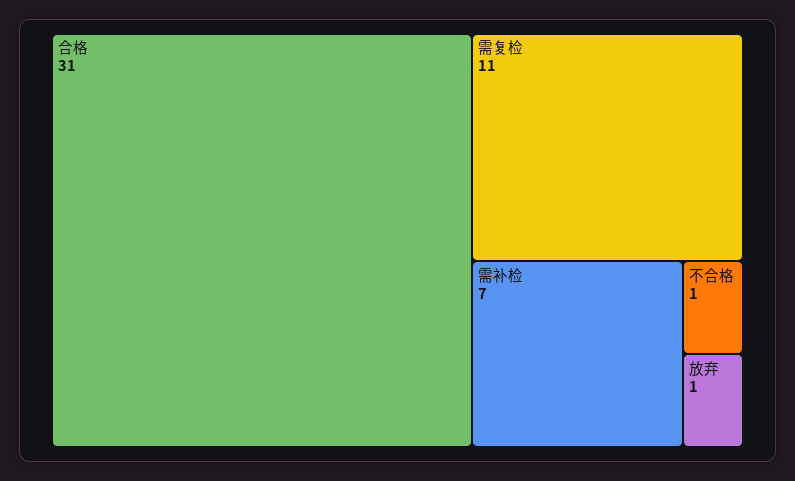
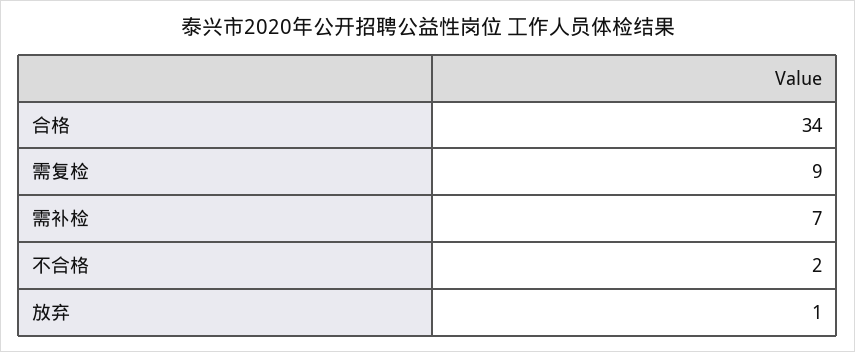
合格: 31 -> 34
需复检: 11 -> 9
不合格: 1 -> 2

